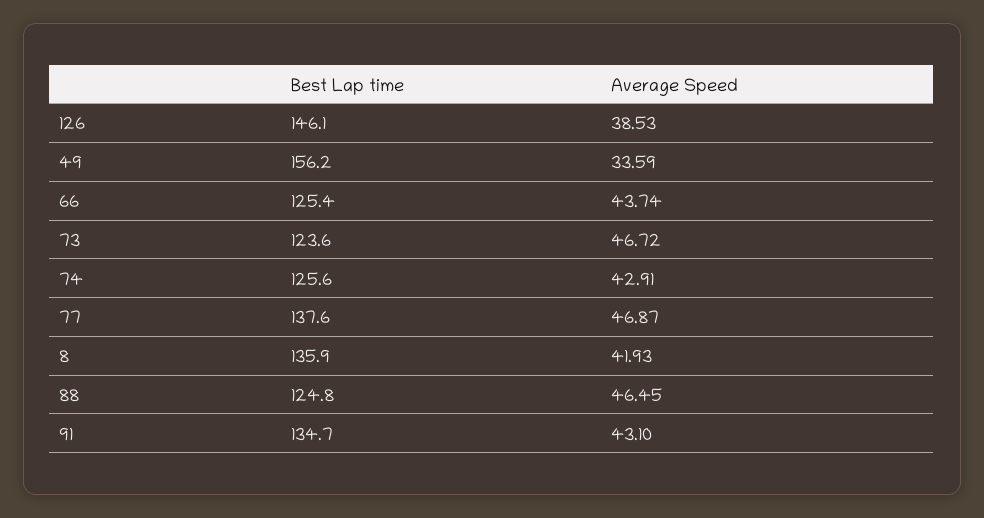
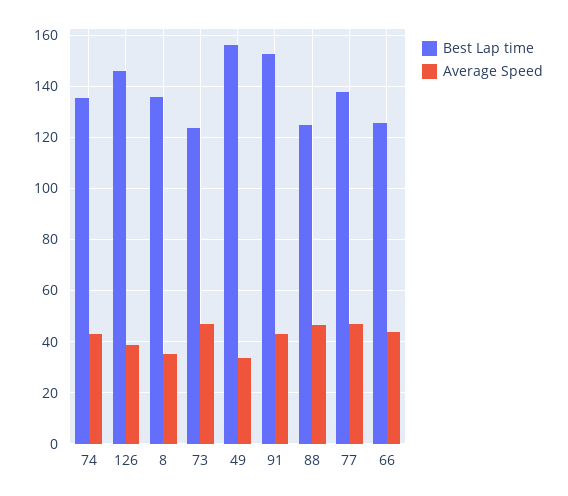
Best Lap time, 74: 125.6 -> 135
Average Speed, 8: 41.93 -> 35
Best Lap time, 91: 134.7 -> 152.5

